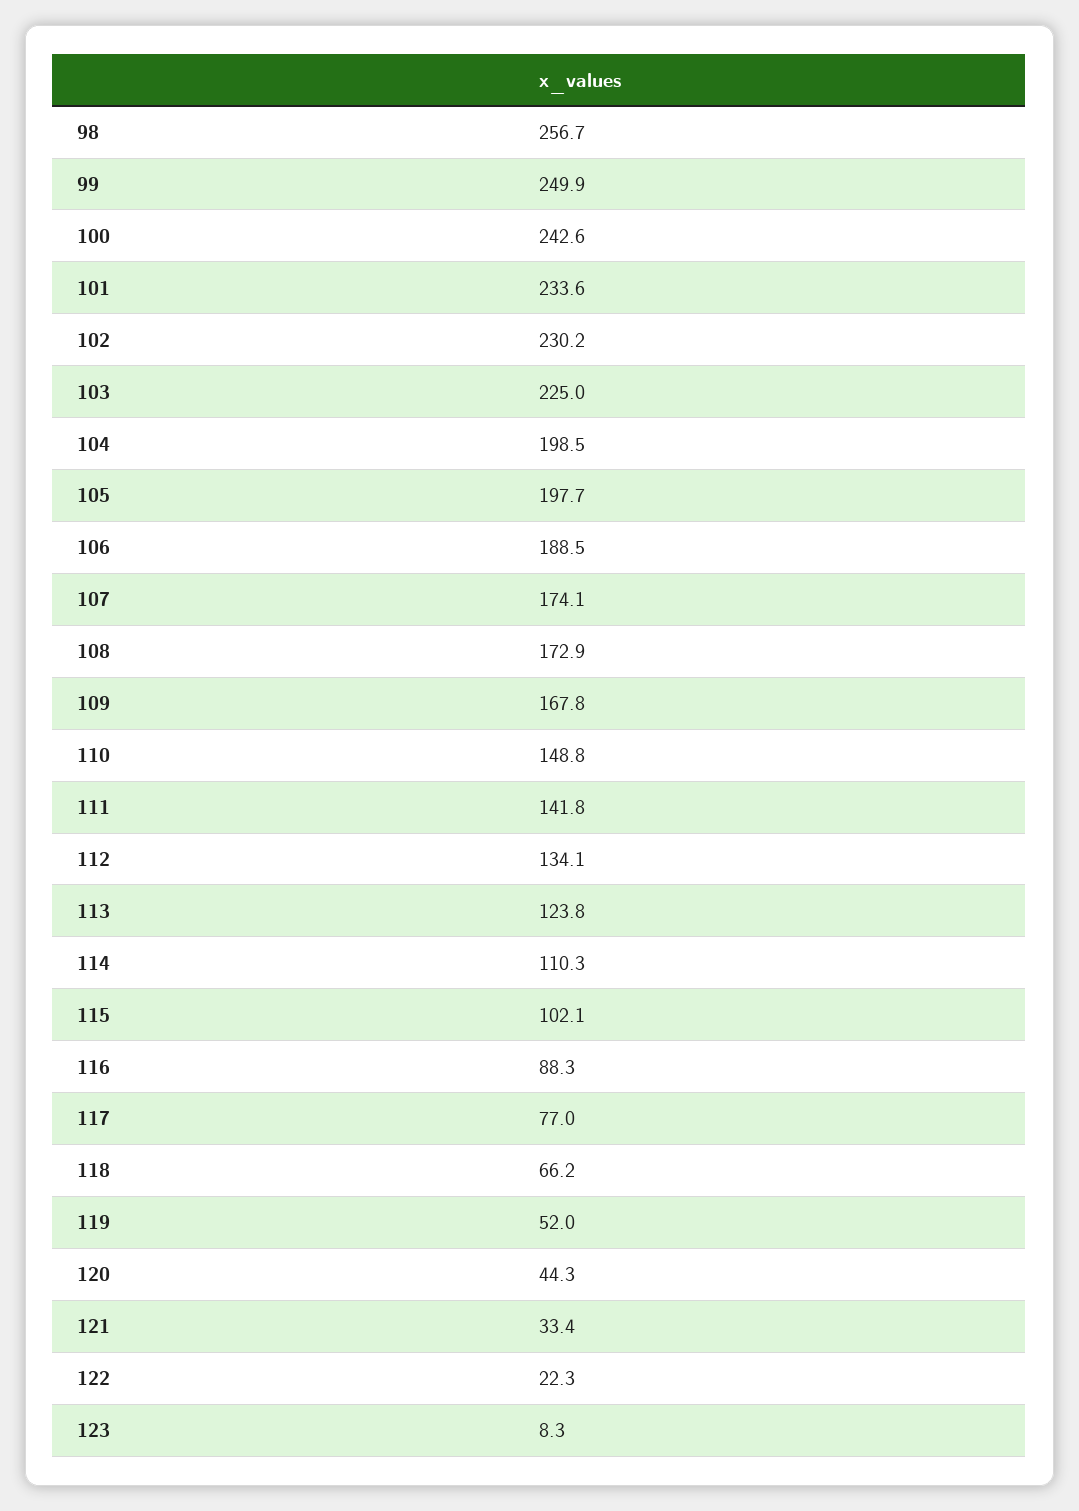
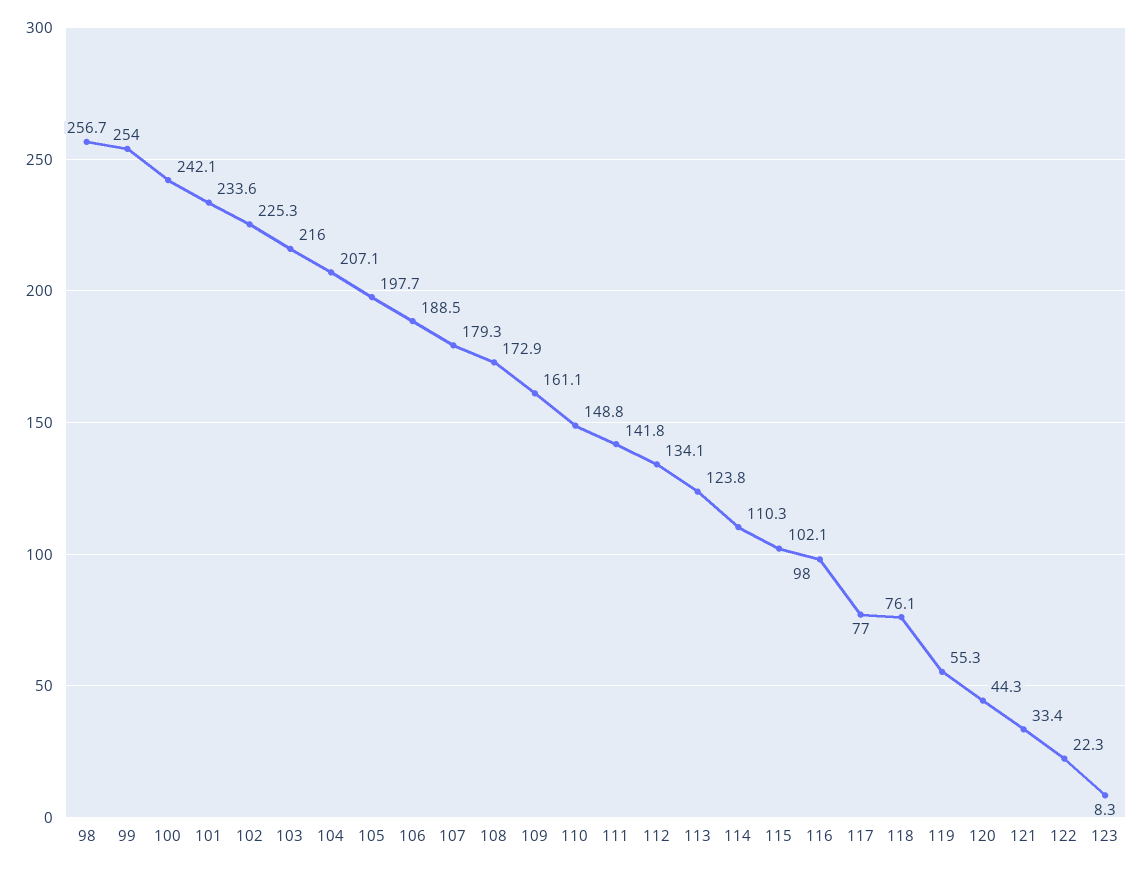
99: 249.9 -> 254
100: 242.6 -> 242.1
102: 230.2 -> 225.3
103: 225 -> 216
104: 198.5 -> 207.1
107: 174.1 -> 179.3
109: 167.8 -> 161.1
116: 88.3 -> 98
118: 66.2 -> 76.1
119: 52 -> 55.3

